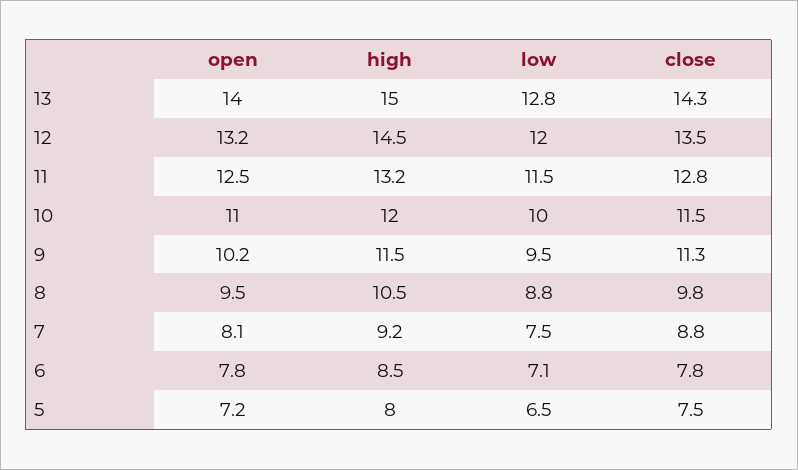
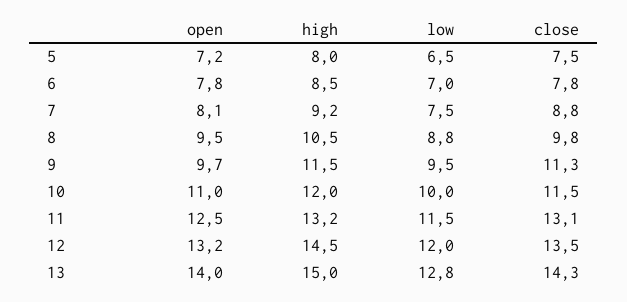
close, 11: 12.8 -> 13.1
open, 9: 10.2 -> 9.7
low, 6: 7.1 -> 7

